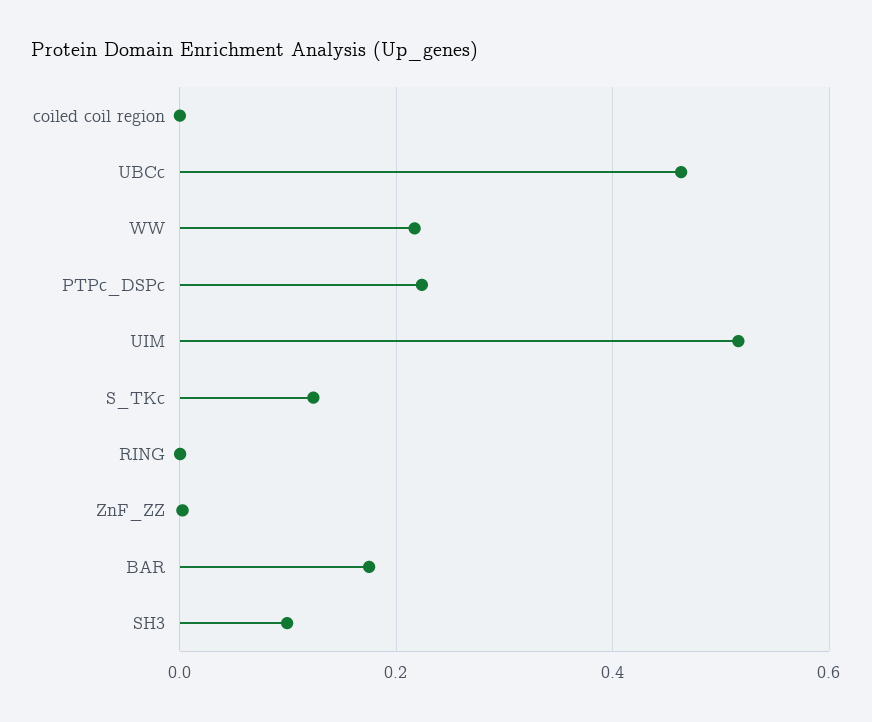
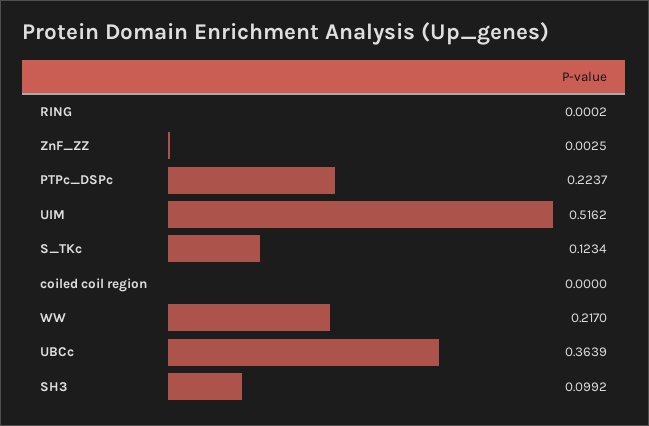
UBCc: 0.46 -> 0.3639
BAR: 0.18 -> none

